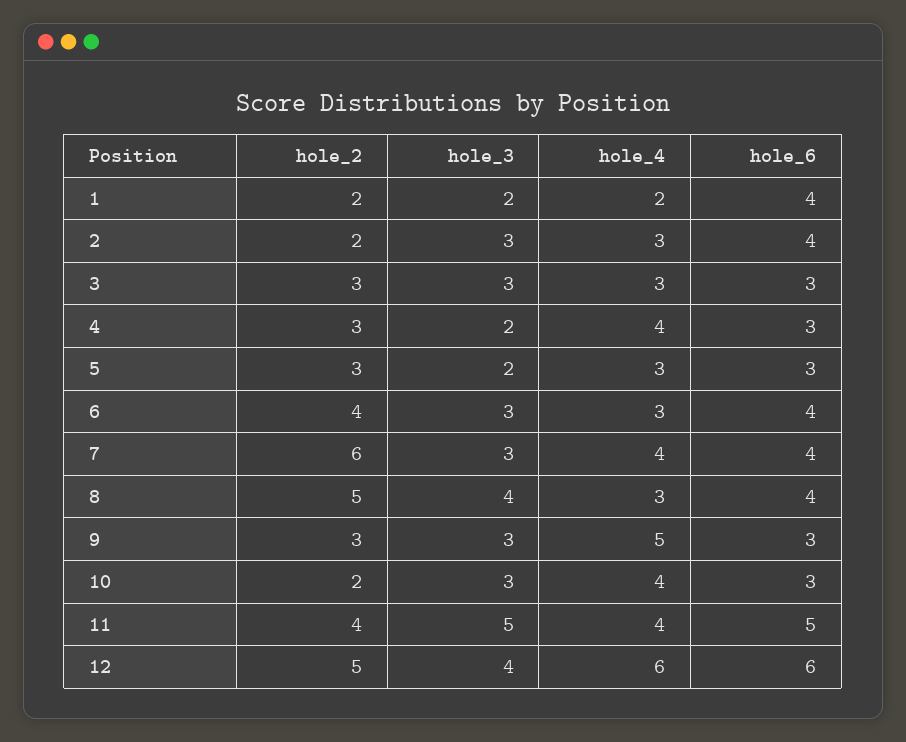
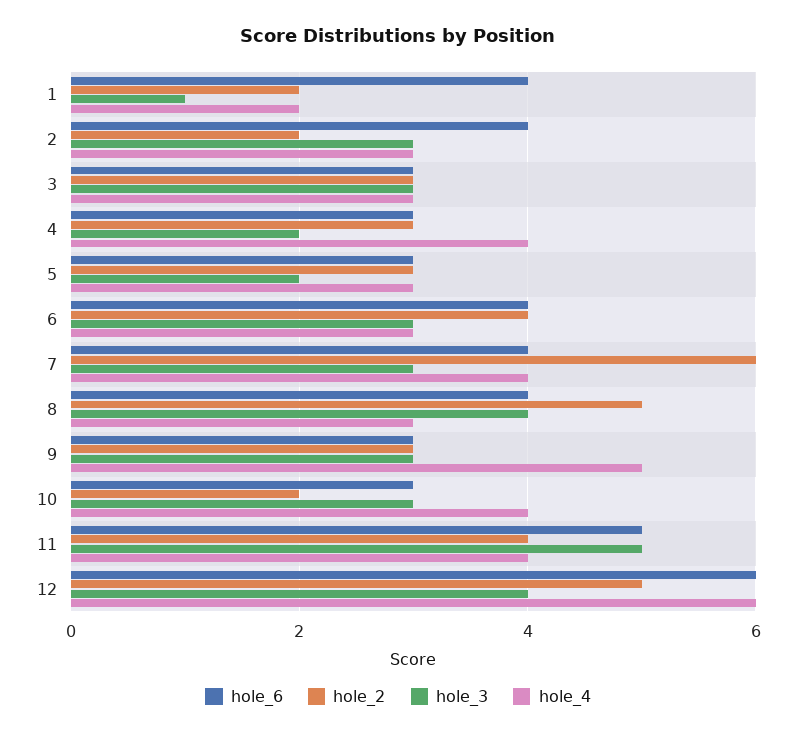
hole_3, 1: 2 -> 1

